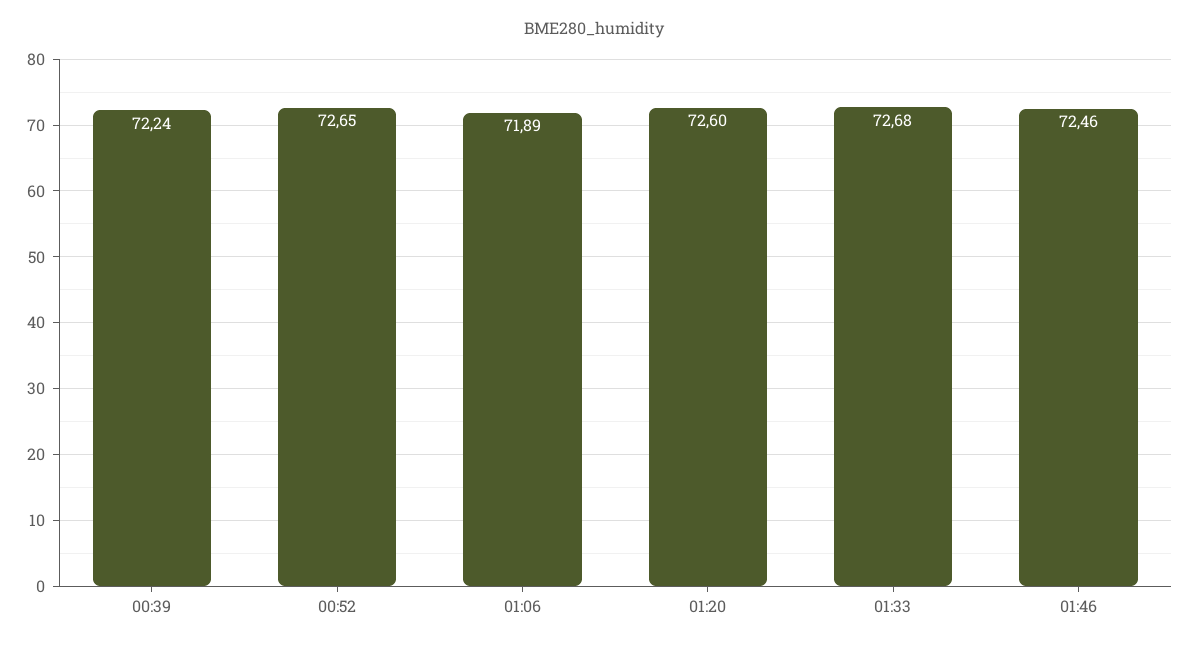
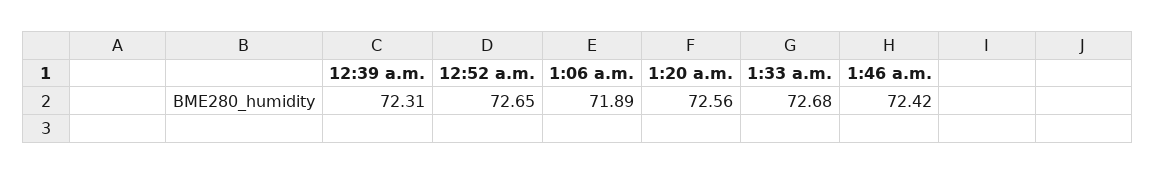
00:39: 72.24 -> 72.31
01:20: 72.6 -> 72.56
01:46: 72.46 -> 72.42

